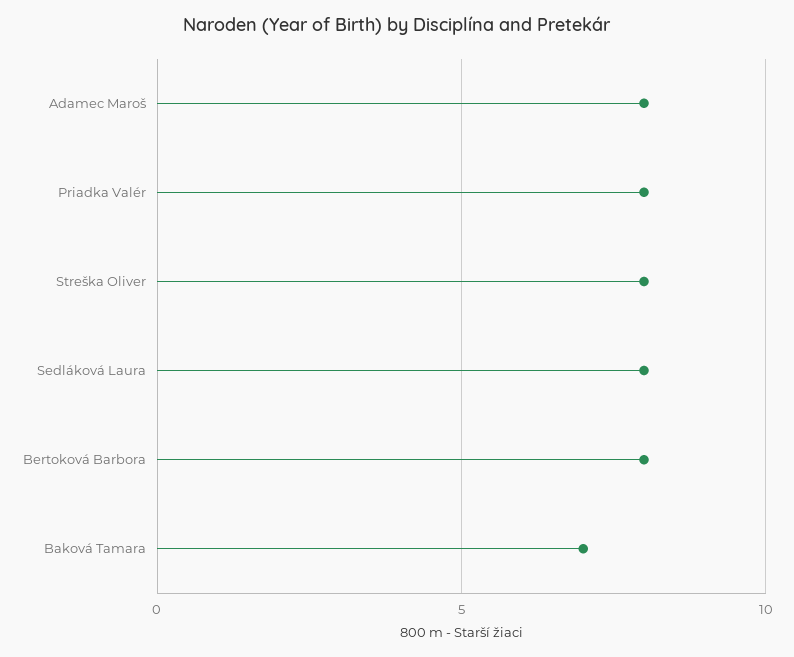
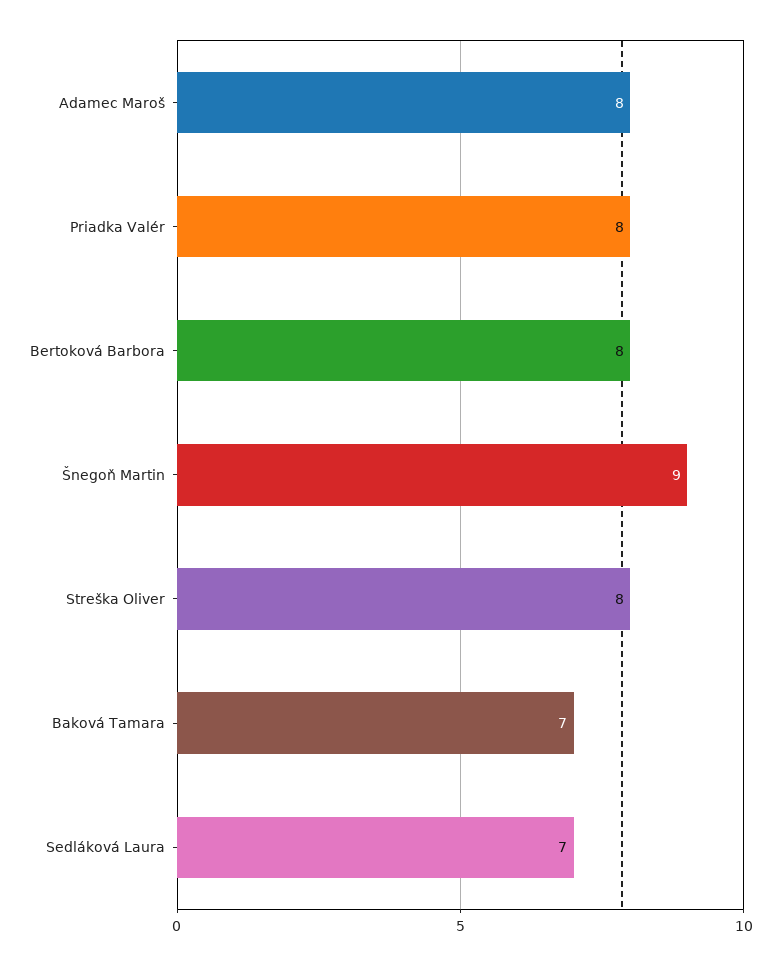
Sedláková Laura: 8 -> 7
Šnegoň Martin: none -> 9

